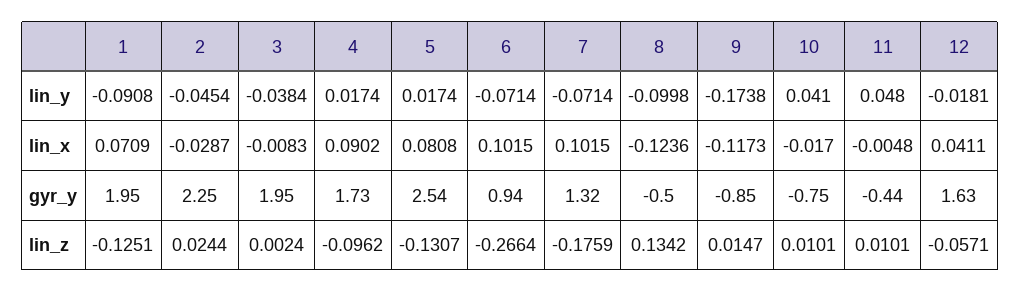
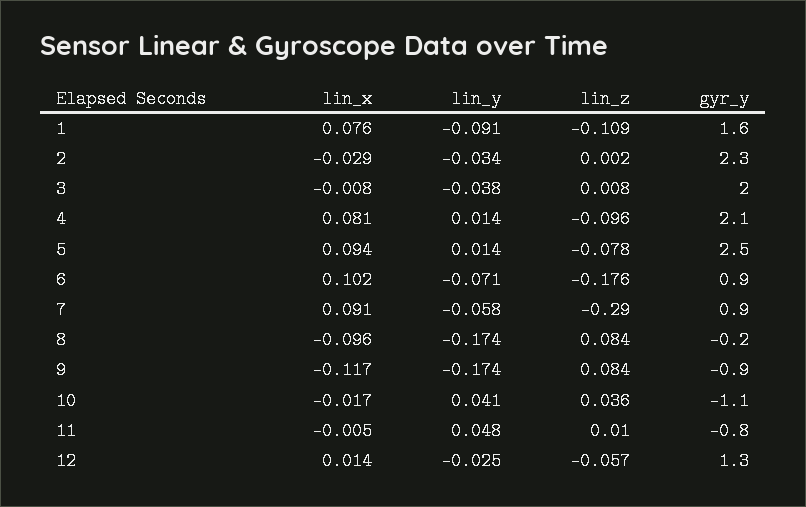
2, lin_y: -0.0454 -> -0.034
4, lin_y: 0.0174 -> 0.014
5, lin_y: 0.0174 -> 0.014
7, lin_y: -0.0714 -> -0.058
8, lin_y: -0.0998 -> -0.174
12, lin_y: -0.0181 -> -0.025
1, lin_x: 0.0709 -> 0.076
4, lin_x: 0.0902 -> 0.081
5, lin_x: 0.0808 -> 0.094
7, lin_x: 0.1015 -> 0.091
8, lin_x: -0.1236 -> -0.096
12, lin_x: 0.0411 -> 0.014
1, gyr_y: 1.95 -> 1.6
4, gyr_y: 1.73 -> 2.1
7, gyr_y: 1.32 -> 0.9
8, gyr_y: -0.5 -> -0.2
10, gyr_y: -0.75 -> -1.1
11, gyr_y: -0.44 -> -0.8
12, gyr_y: 1.63 -> 1.3
1, lin_z: -0.1251 -> -0.109
2, lin_z: 0.0244 -> 0.002
3, lin_z: 0.0024 -> 0.008
5, lin_z: -0.1307 -> -0.078
6, lin_z: -0.2664 -> -0.176
7, lin_z: -0.1759 -> -0.29
8, lin_z: 0.1342 -> 0.084
9, lin_z: 0.0147 -> 0.084
10, lin_z: 0.0101 -> 0.036

